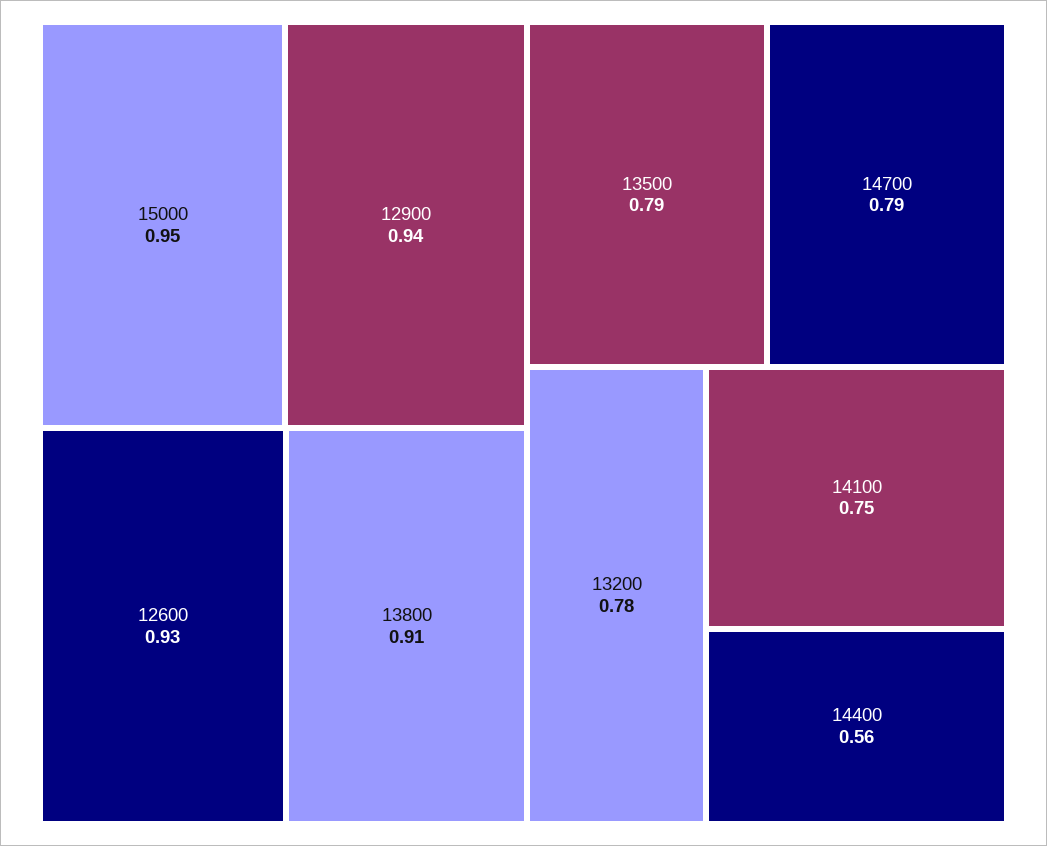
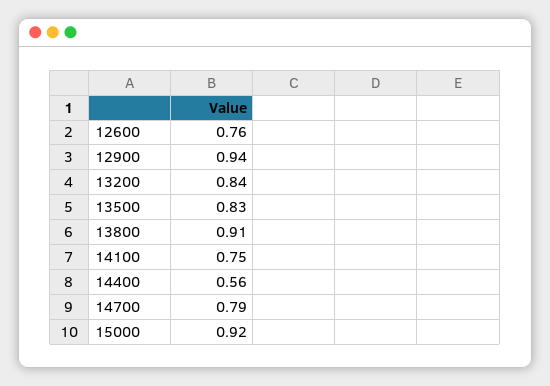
15000: 0.95 -> 0.92
12600: 0.93 -> 0.76
13500: 0.79 -> 0.83
13200: 0.78 -> 0.84

